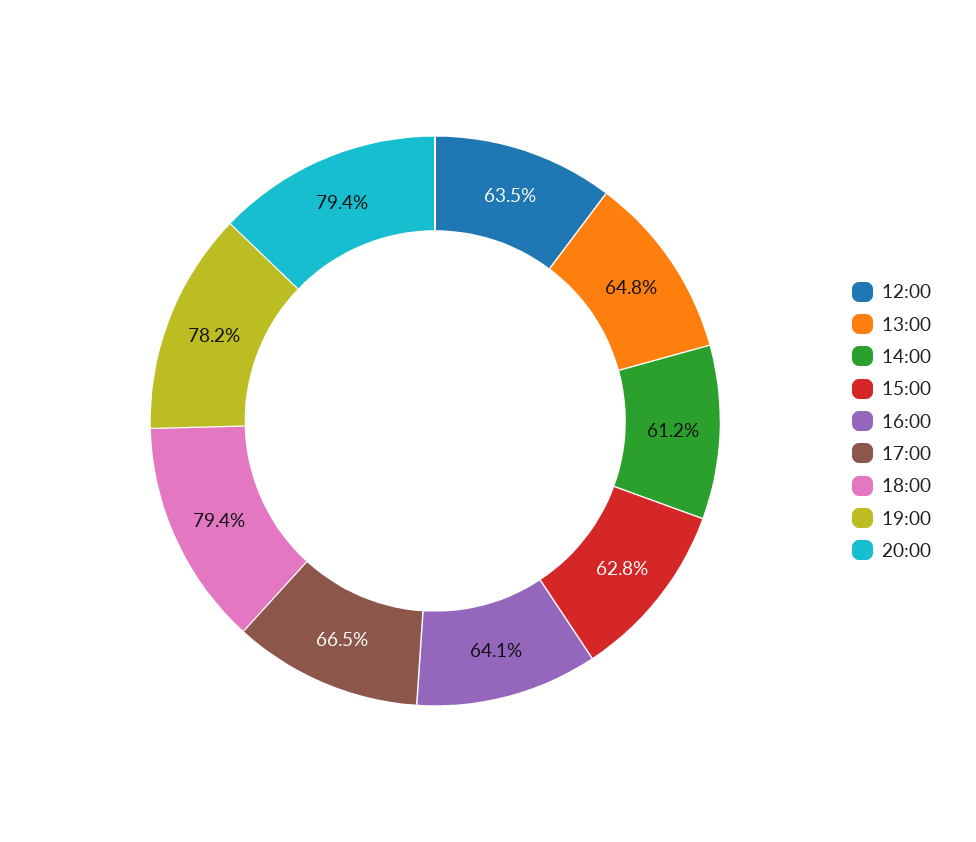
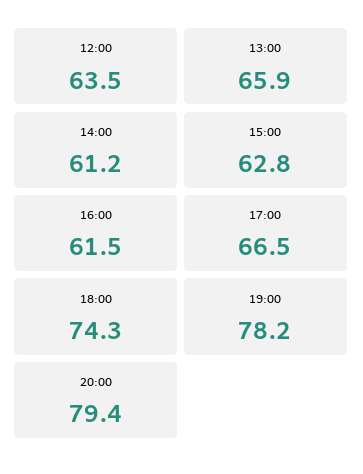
13:00: 64.8 -> 65.9
16:00: 64.1 -> 61.5
18:00: 79.4 -> 74.3

